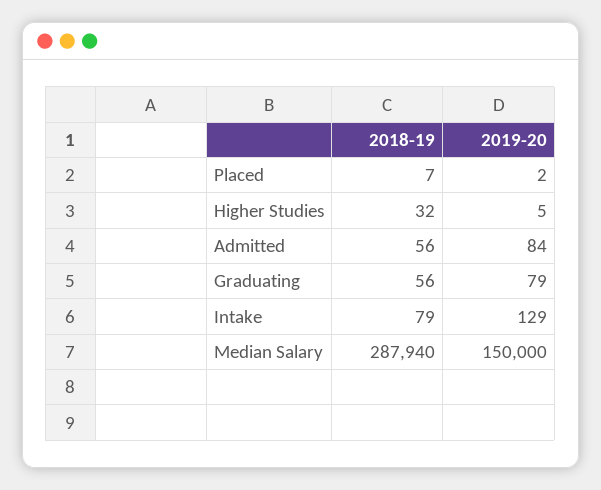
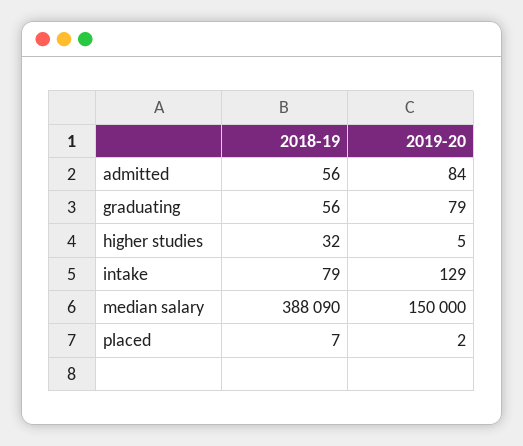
2018-19, Median Salary: 287940 -> 388090

